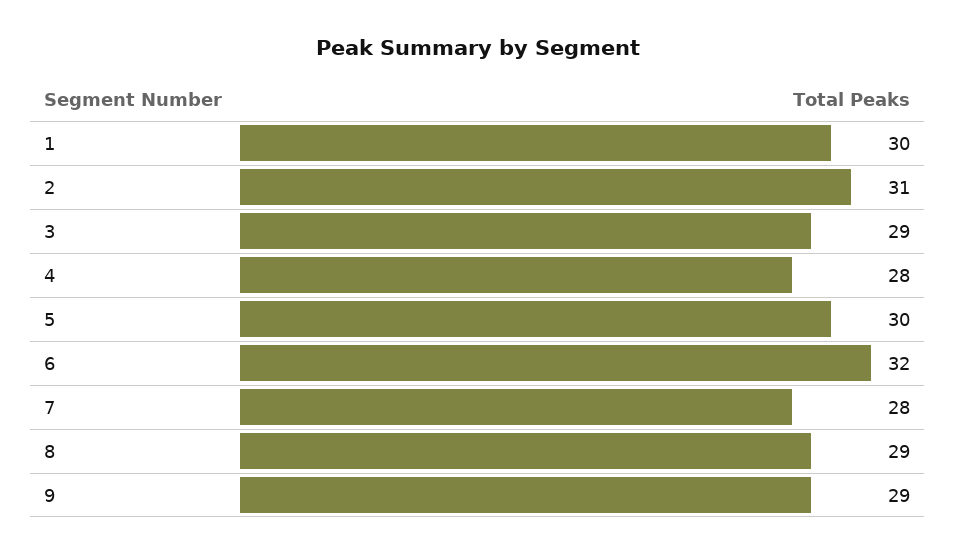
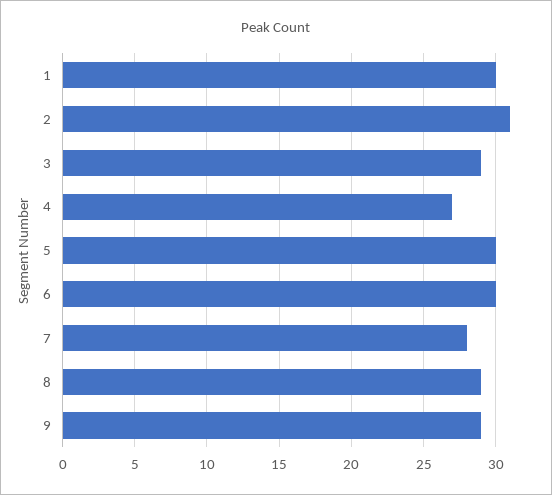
4: 28 -> 27
6: 32 -> 30

